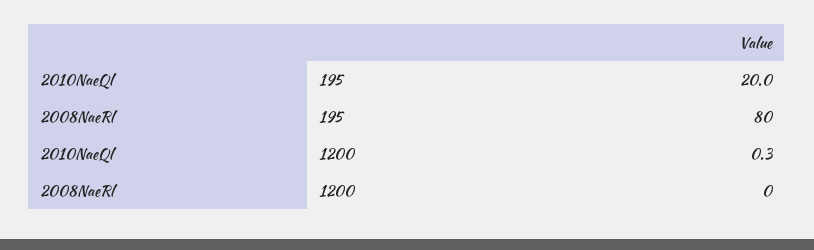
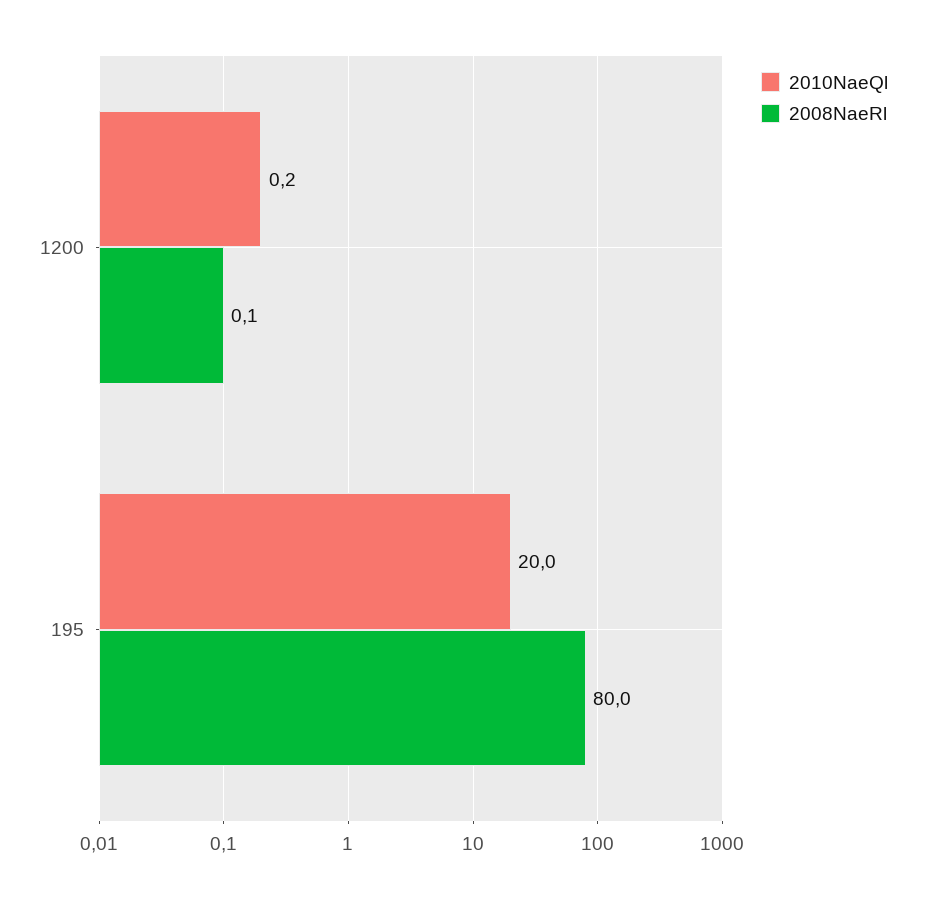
2010NaeQl, 1200: 0.3 -> 0.2
2008NaeRl, 1200: 0 -> 0.1

